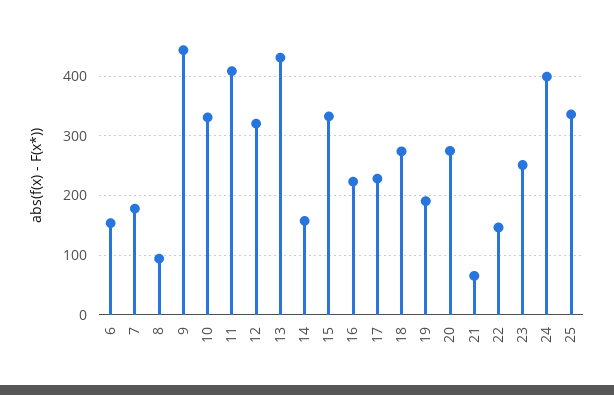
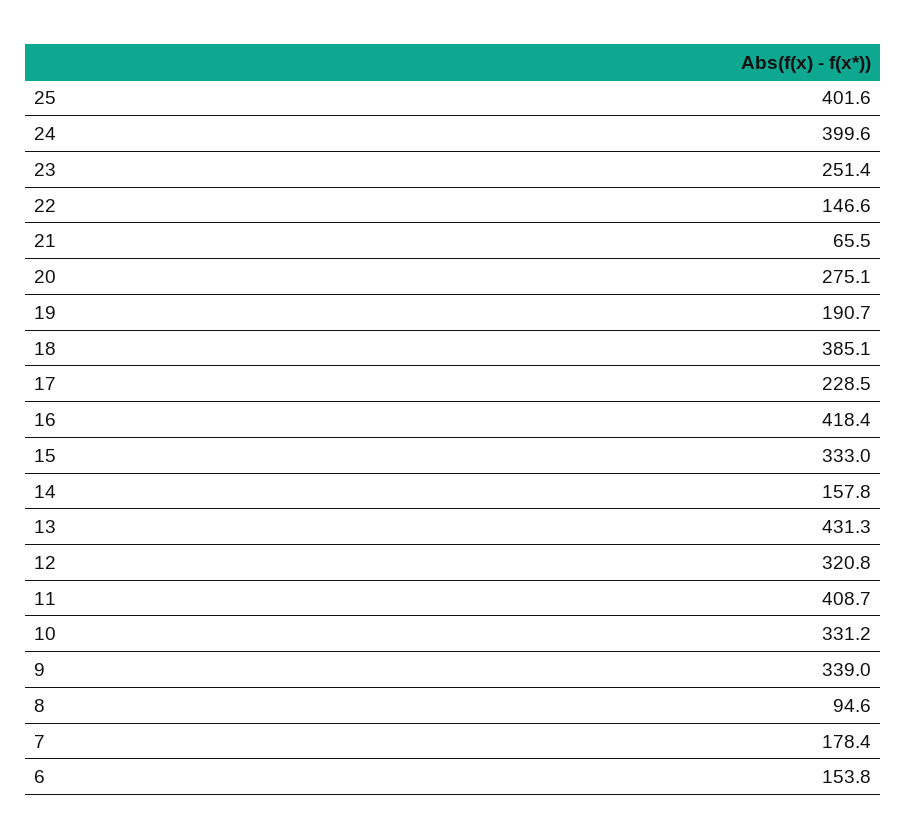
9: 440 -> 339
16: 220 -> 418.4
18: 280 -> 385.1
25: 340 -> 401.6

